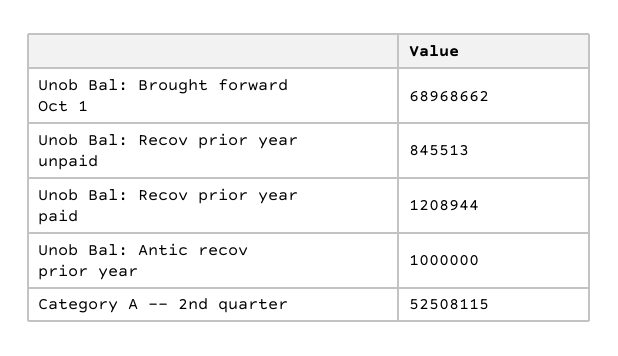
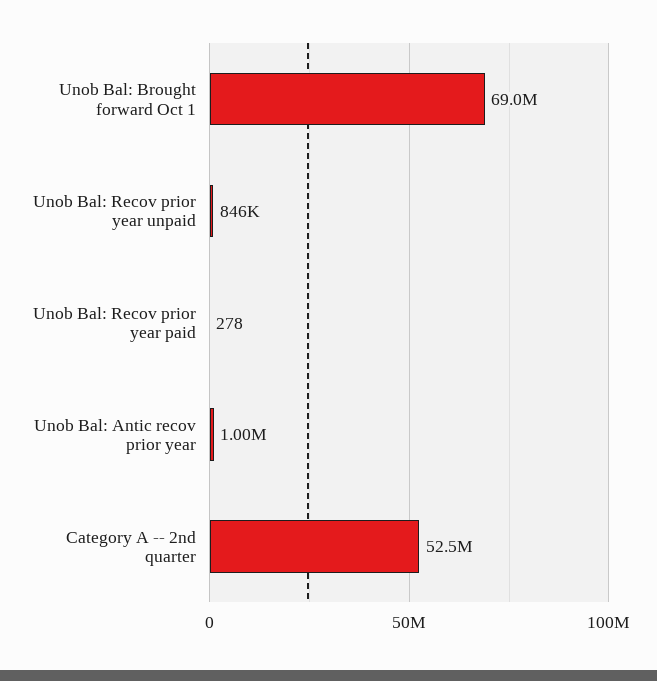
Unob Bal: Recov prior year paid: 1208944 -> 278

